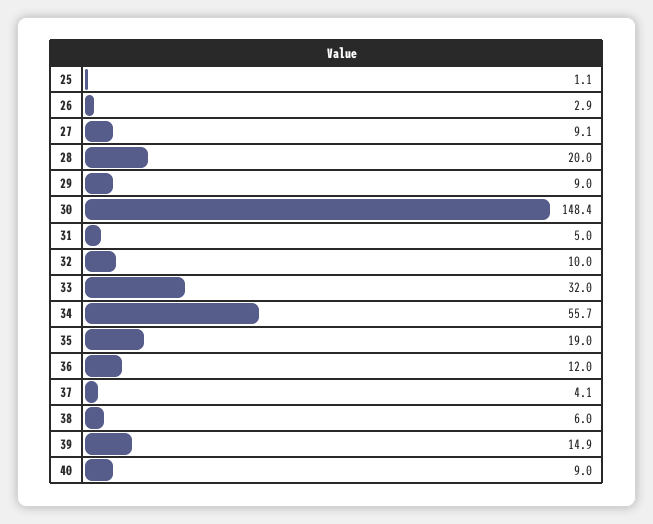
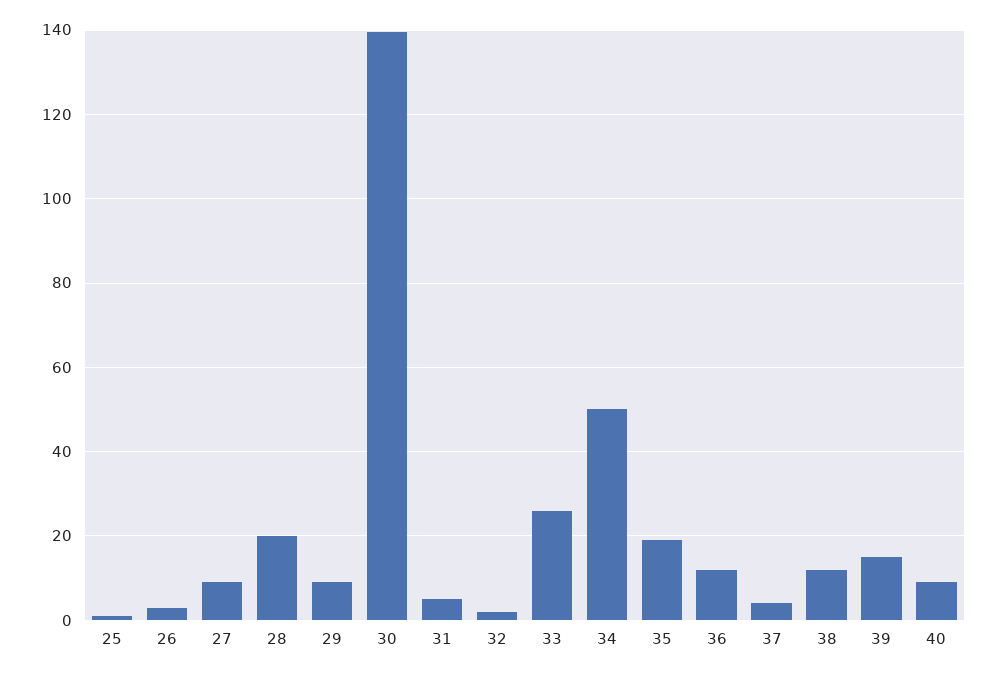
30: 148.4 -> 140
32: 10 -> 2
33: 32 -> 26
34: 55.7 -> 50
38: 6 -> 12

